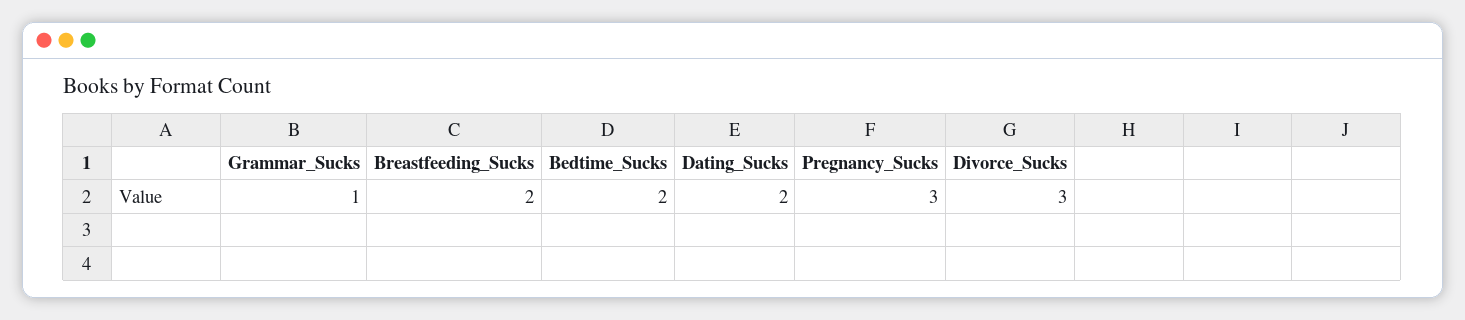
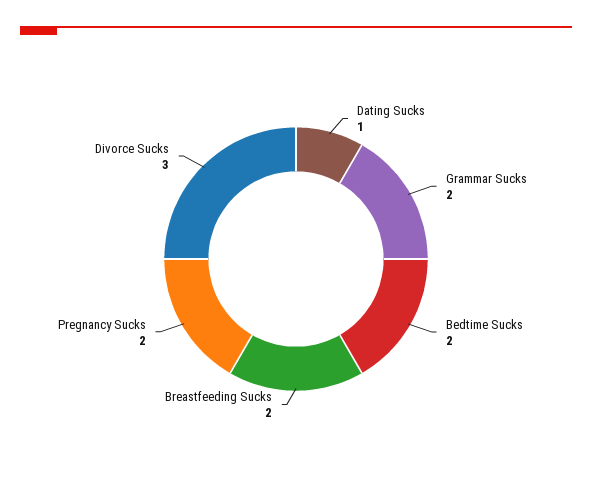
Grammar_Sucks: 1 -> 2
Dating_Sucks: 2 -> 1
Pregnancy_Sucks: 3 -> 2

